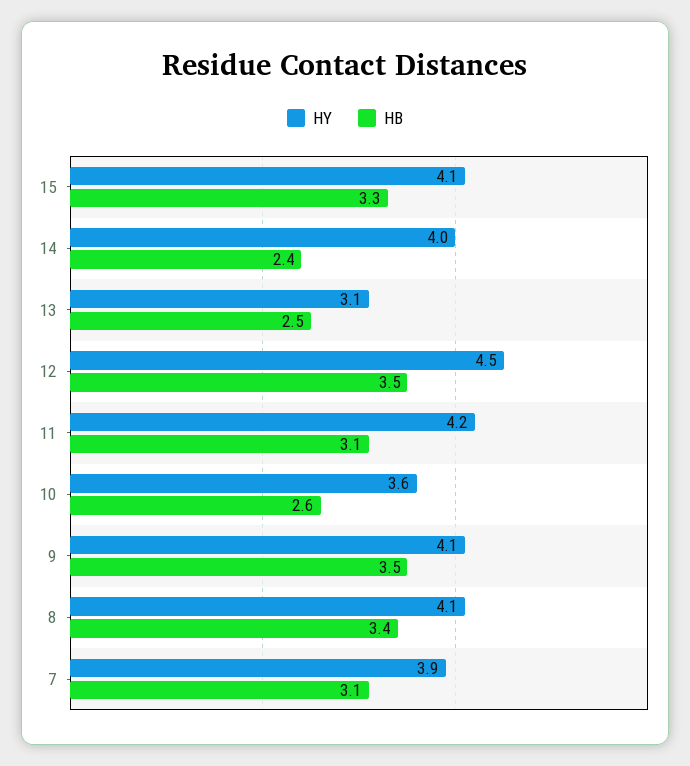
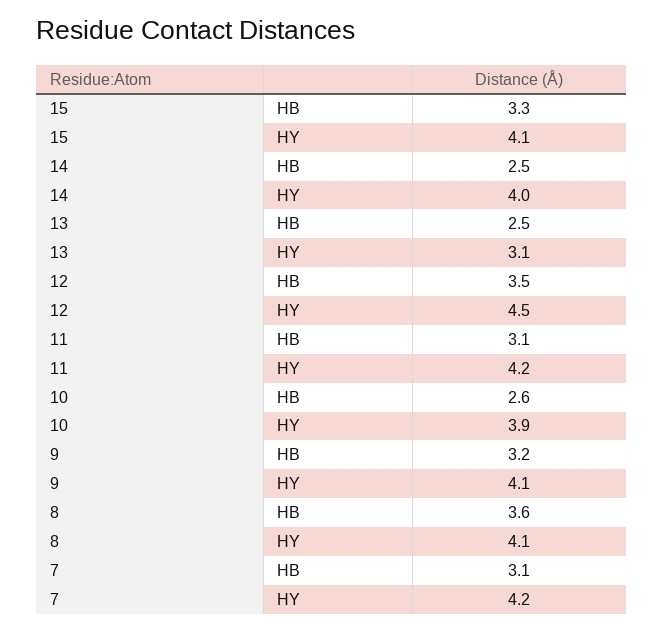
HB, 14: 2.4 -> 2.5
HY, 10: 3.6 -> 3.9
HB, 9: 3.5 -> 3.2
HB, 8: 3.4 -> 3.6
HY, 7: 3.9 -> 4.2

